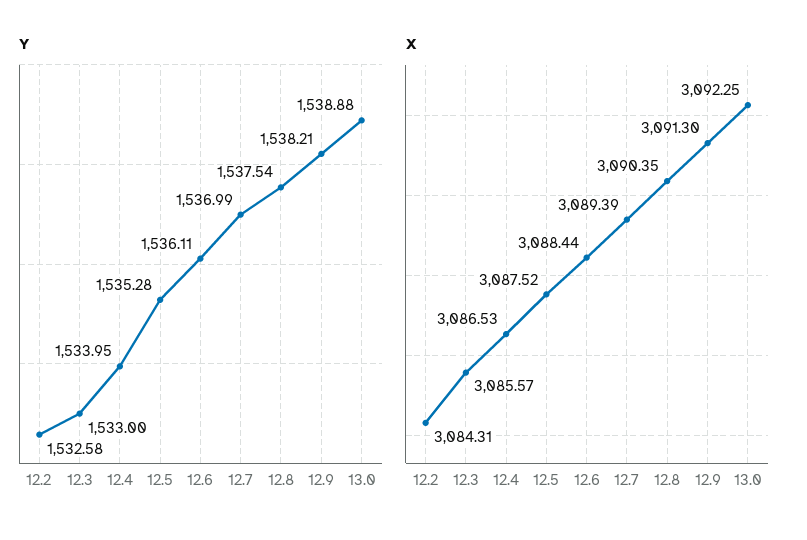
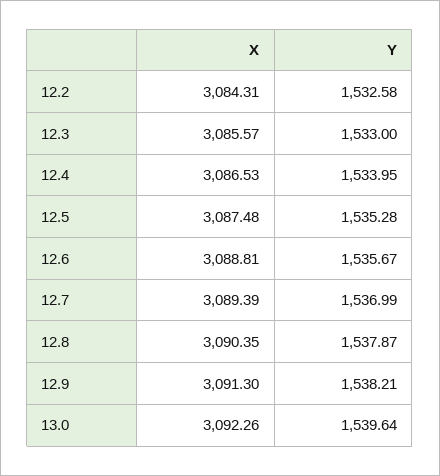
Y, 12.6: 1536.11 -> 1535.67
Y, 12.8: 1537.54 -> 1537.87
Y, 13.0: 1538.88 -> 1539.64
X, 12.5: 3087.52 -> 3087.48
X, 12.6: 3088.44 -> 3088.81
X, 13.0: 3092.25 -> 3092.26

